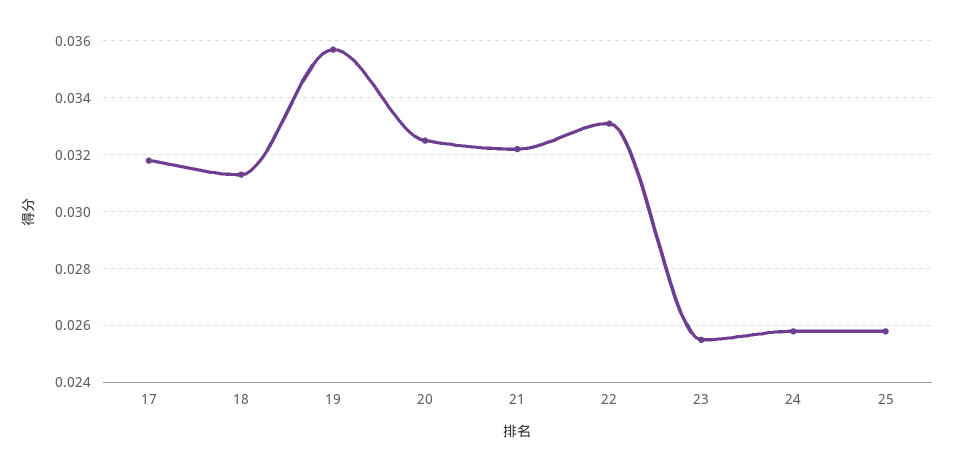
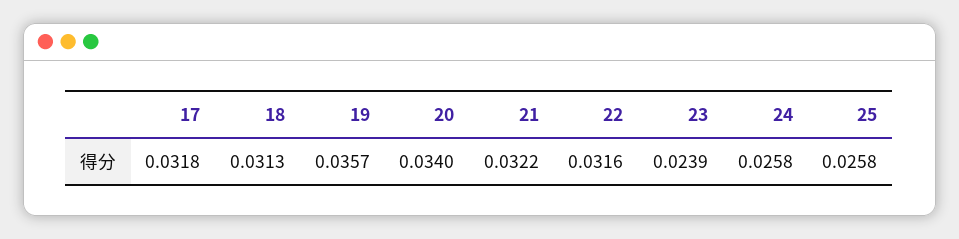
20: 0.0325 -> 0.034
22: 0.033 -> 0.0316
23: 0.0255 -> 0.0239

